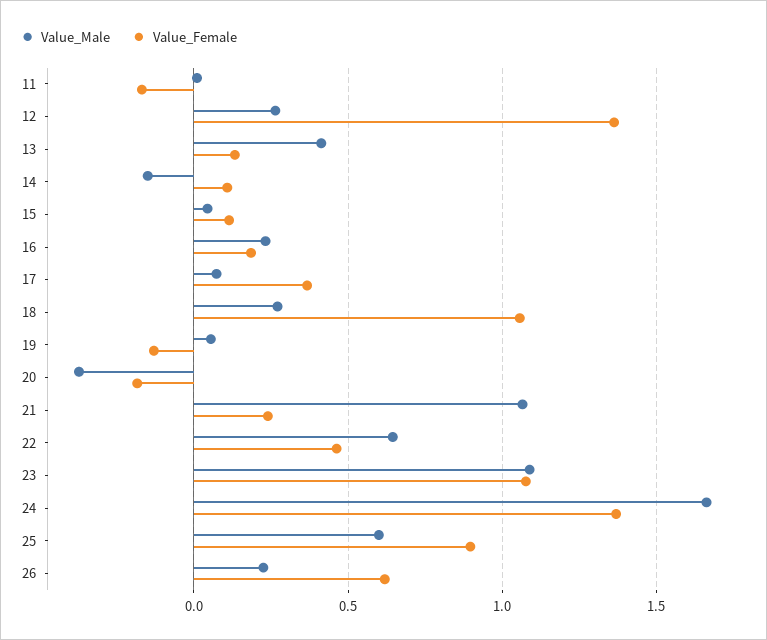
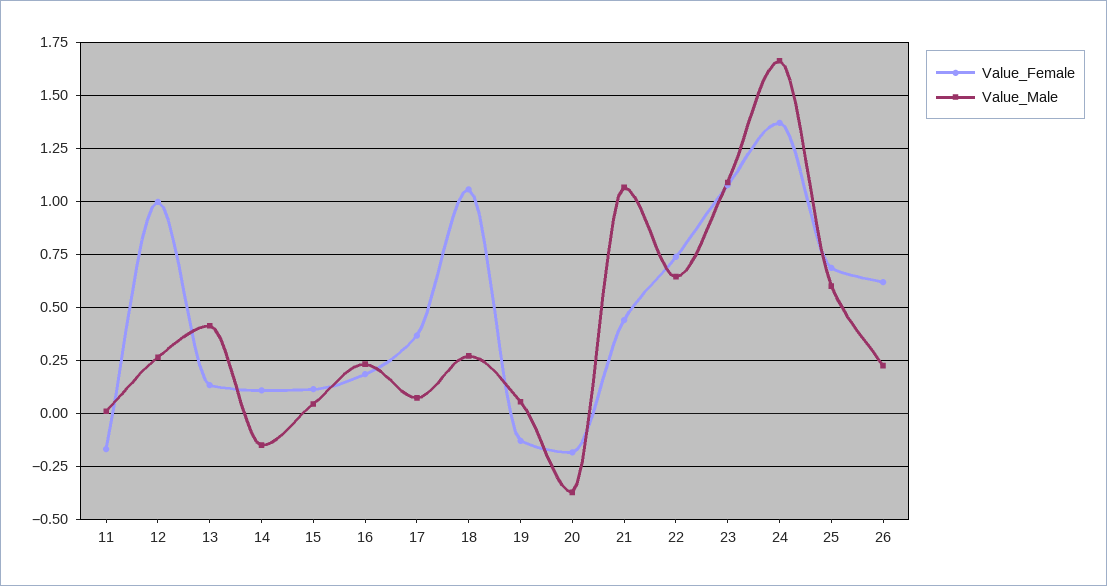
Value_Female, 12: 1.35 -> 1
Value_Female, 21: 0.25 -> 0.45
Value_Female, 22: 0.45 -> 0.75
Value_Female, 25: 0.9 -> 0.7

